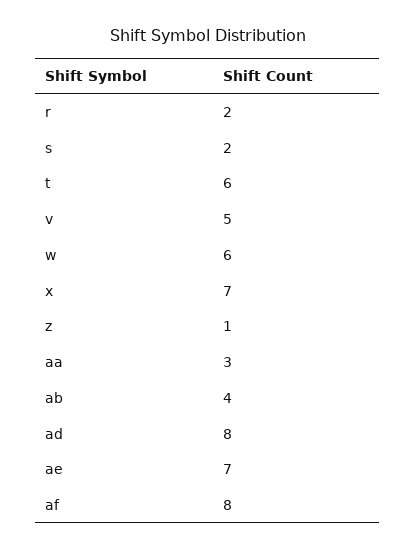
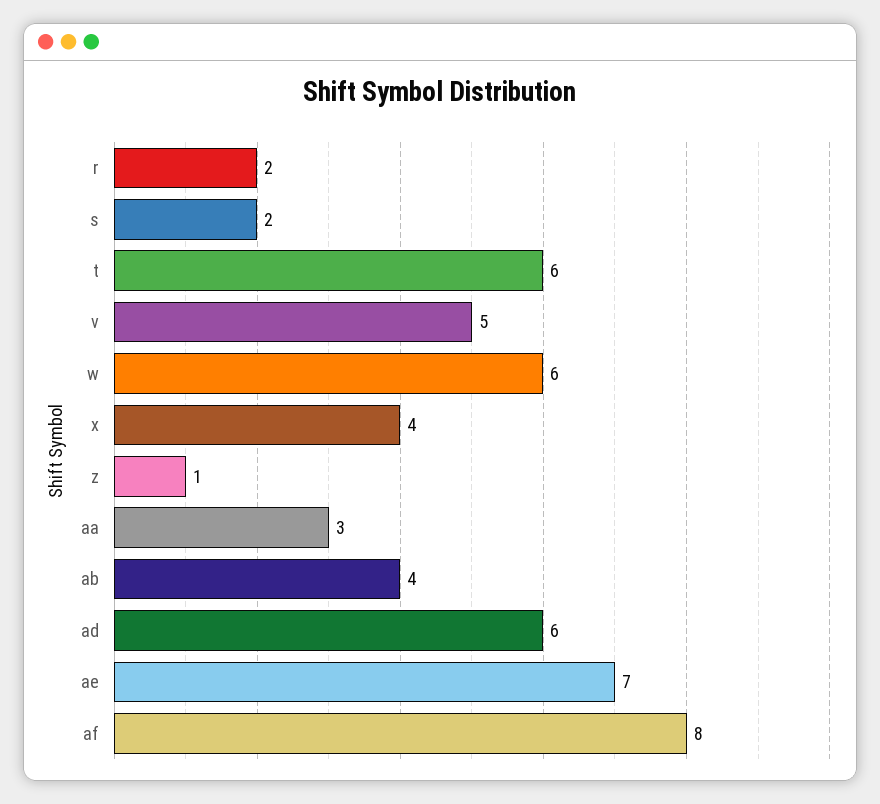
x: 7 -> 4
ad: 8 -> 6

